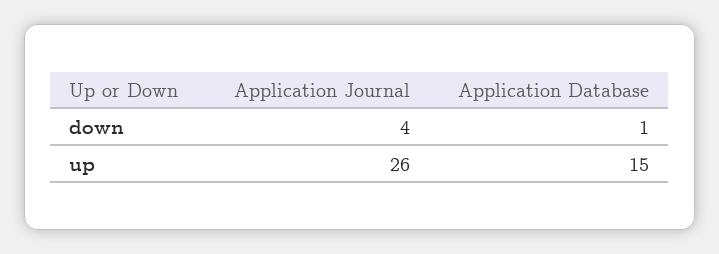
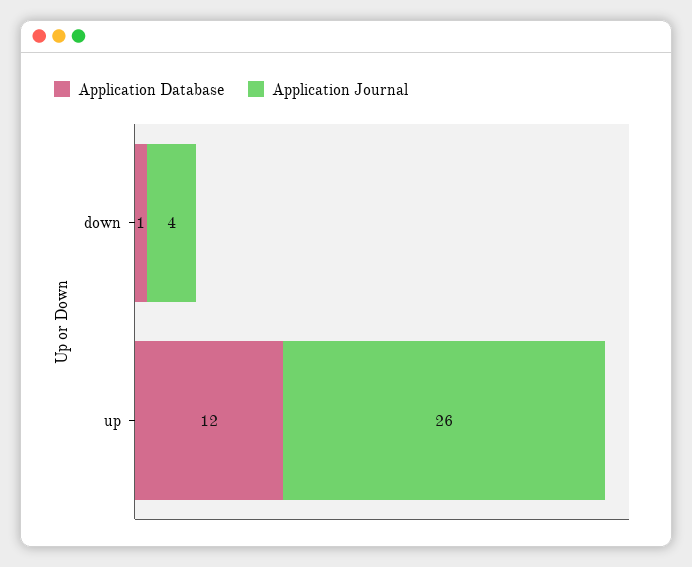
Application Database, up: 15 -> 12

